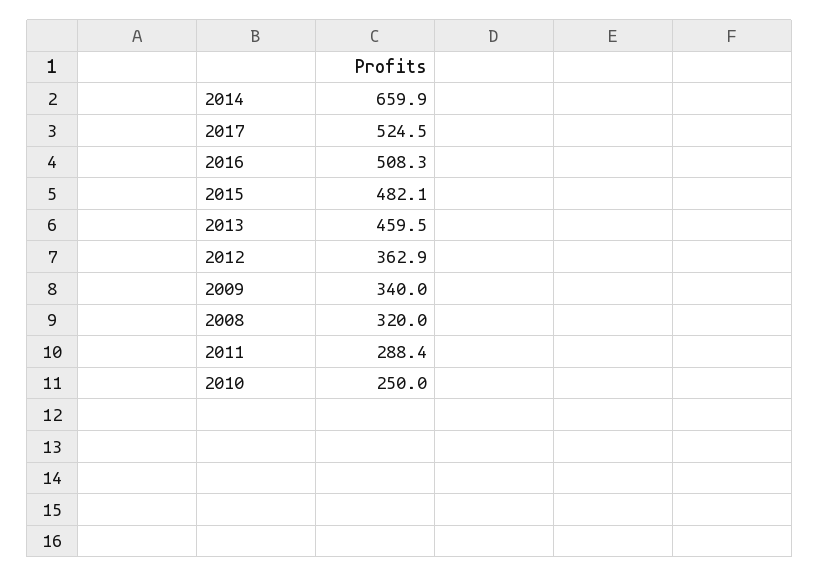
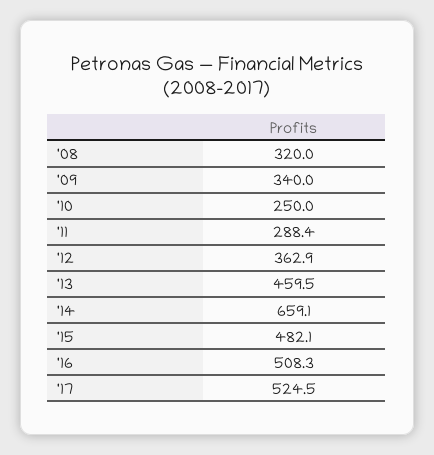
2014: 659.9 -> 659.1

